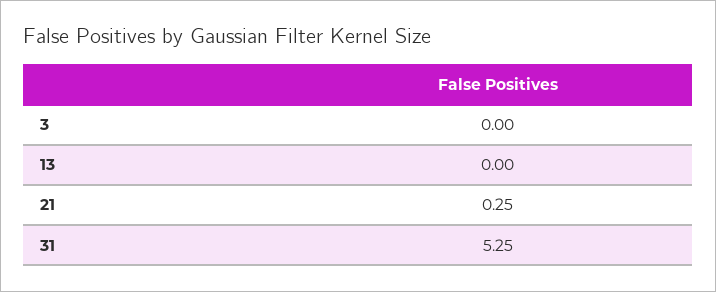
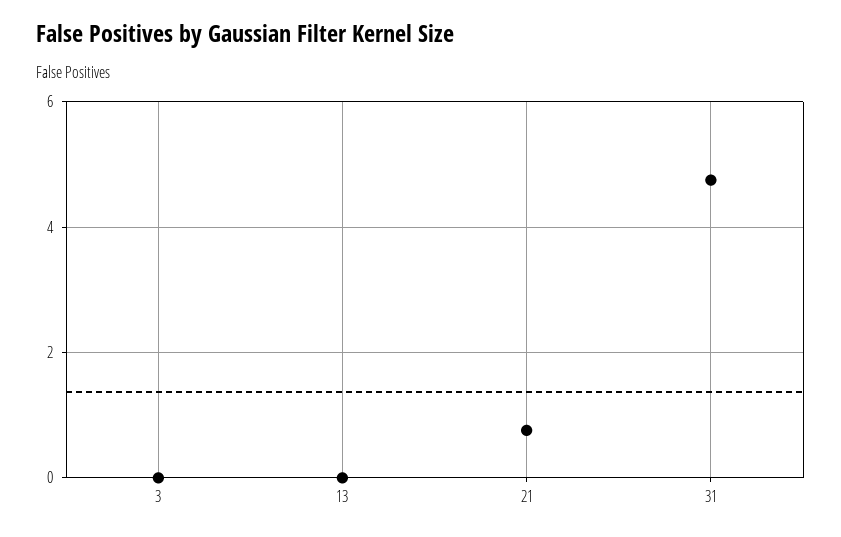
21: 0.25 -> 0.8
31: 5.25 -> 4.8

